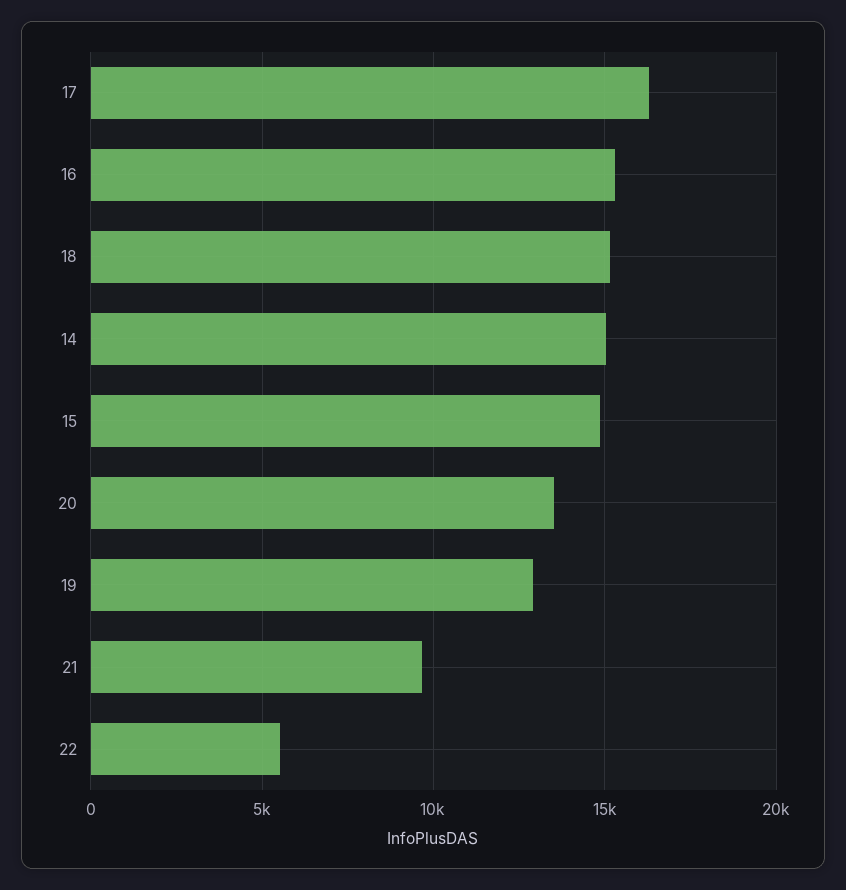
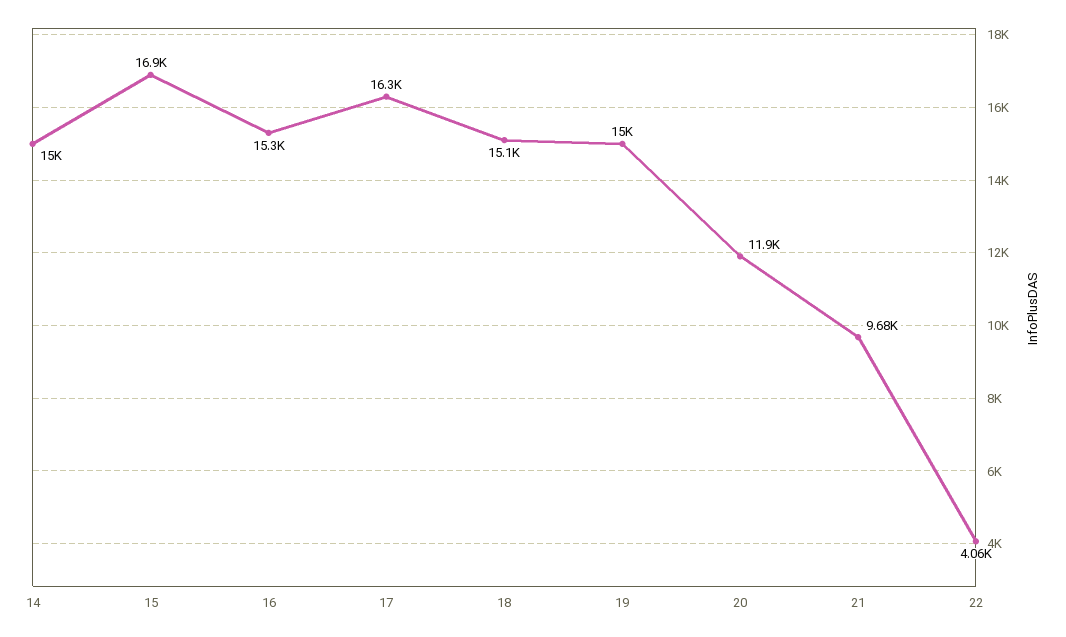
15: 15000 -> 16900
20: 13500 -> 11900
19: 13000 -> 15000
22: 5500 -> 4060

